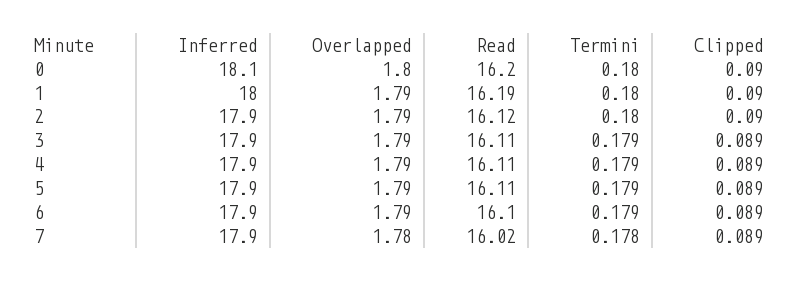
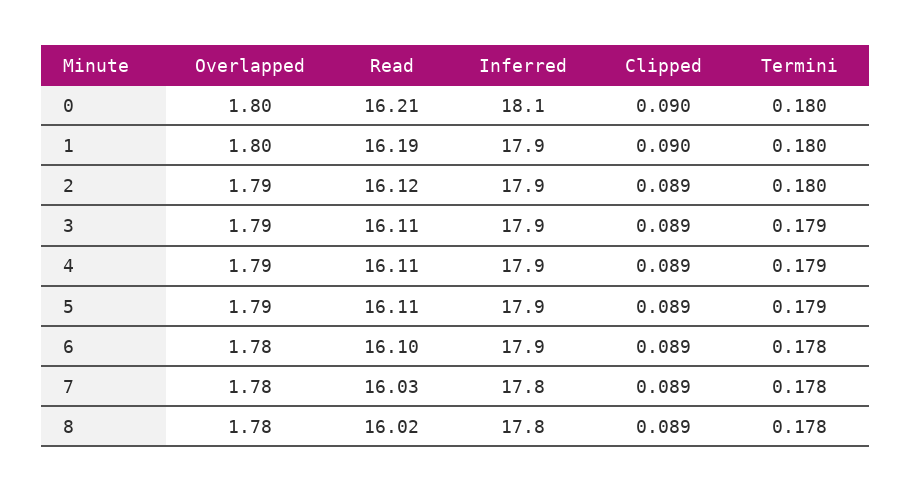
Read, 0: 16.2 -> 16.21
Inferred, 1: 18 -> 17.9
Overlapped, 1: 1.79 -> 1.8
Clipped, 2: 0.09 -> 0.089
Overlapped, 6: 1.79 -> 1.78
Termini, 6: 0.179 -> 0.178
Inferred, 7: 17.9 -> 17.8
Read, 7: 16.02 -> 16.03
Overlapped, 8: none -> 1.78
Read, 8: none -> 16.02
Inferred, 8: none -> 17.8
Clipped, 8: none -> 0.089
Termini, 8: none -> 0.178

